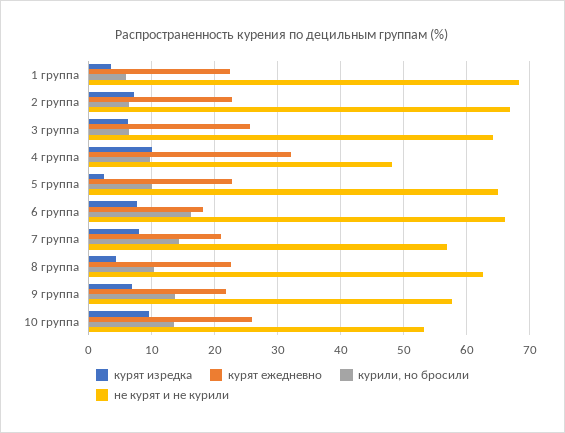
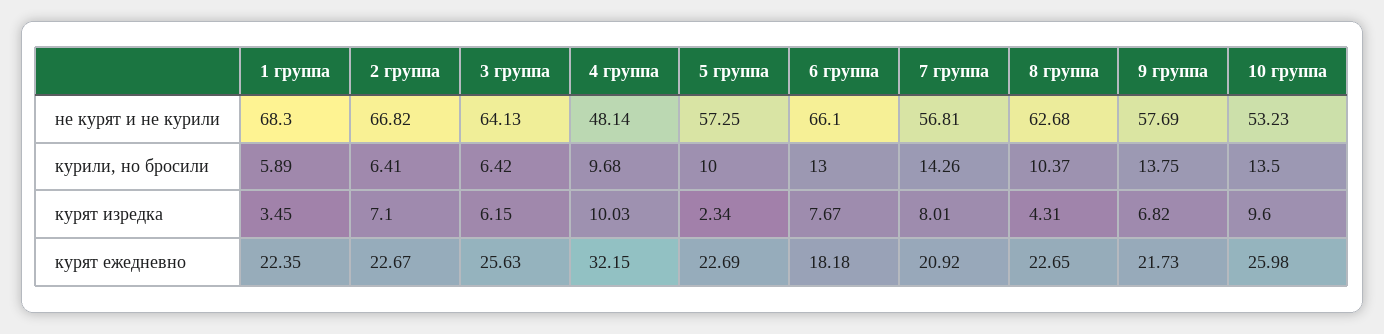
не курят и не курили, 5 группа: 65 -> 57.25
курили, но бросили, 6 группа: 16 -> 13

